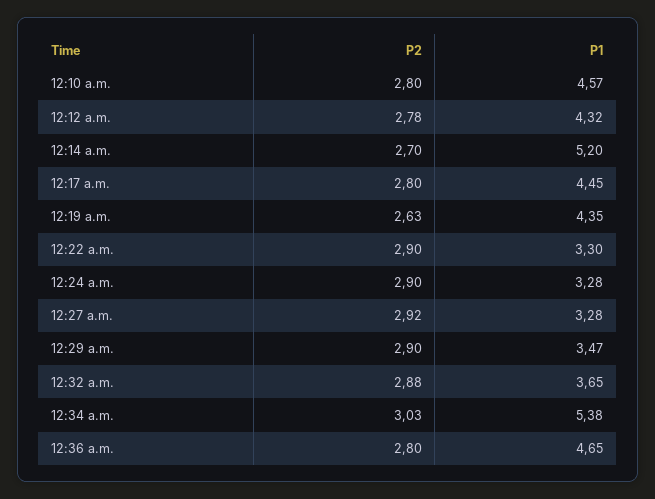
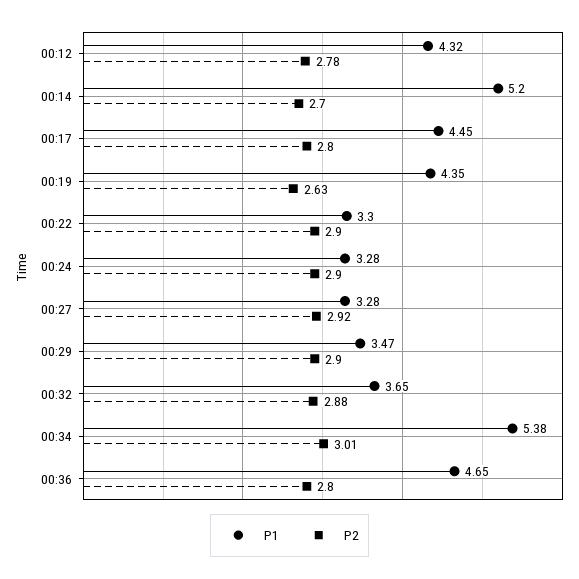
P2, 12:10 a.m.: 2.8 -> none
P1, 12:10 a.m.: 4.57 -> none
P2, 12:34 a.m.: 3.03 -> 3.01

